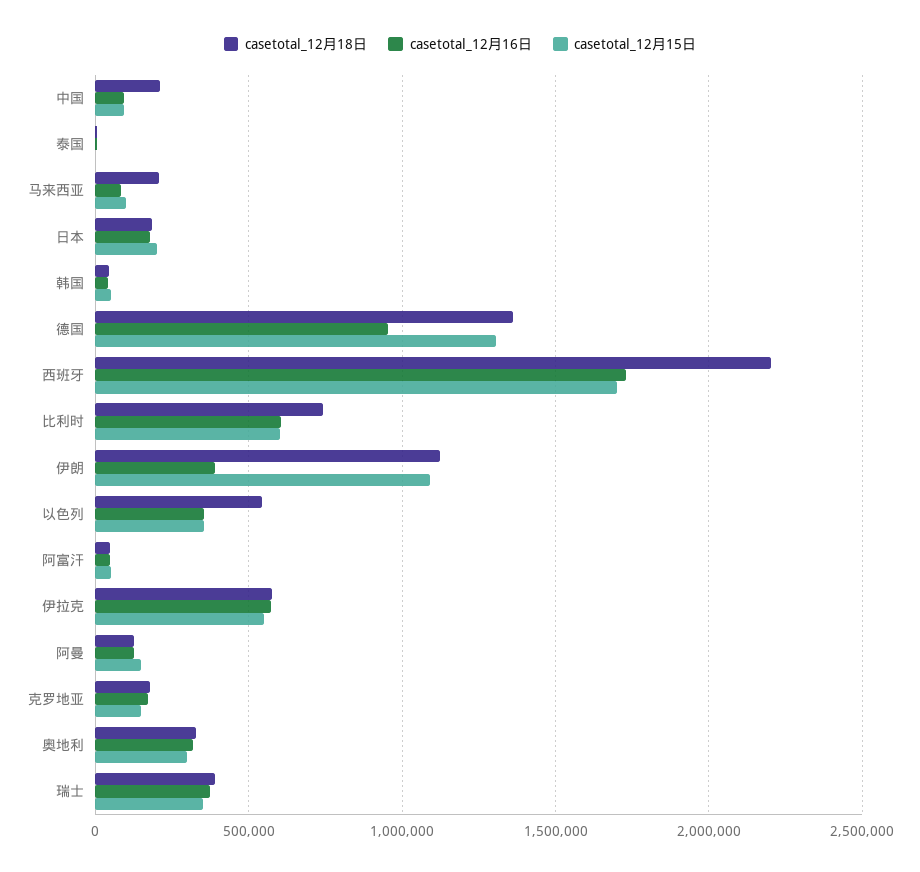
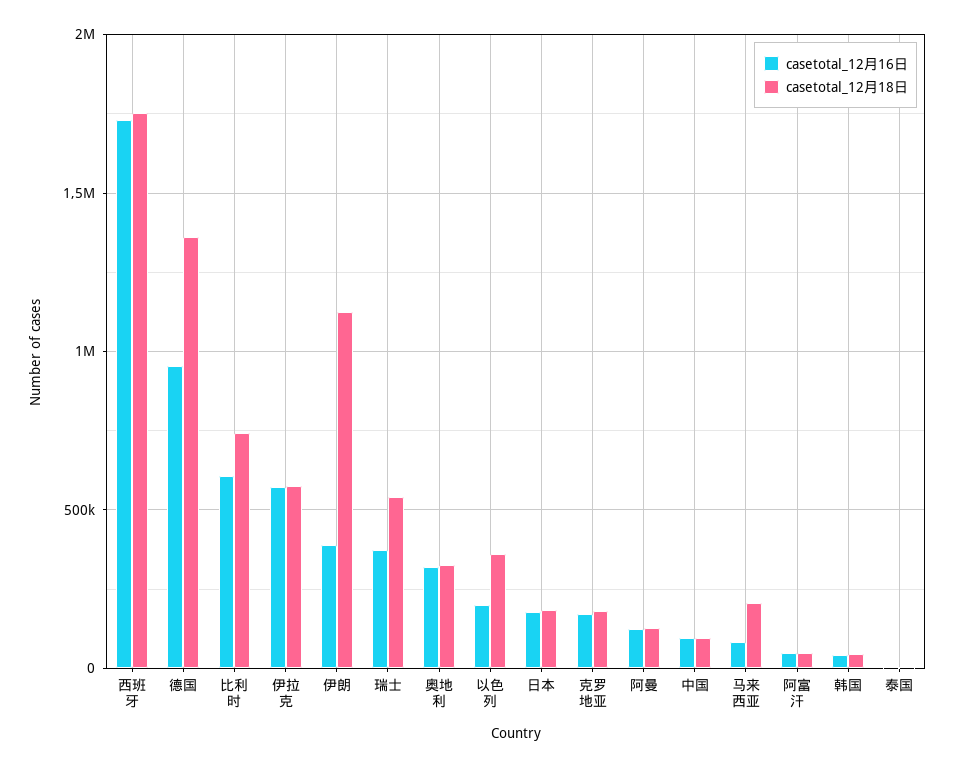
casetotal_12月18日, 中国: 200000 -> 100000
casetotal_12月15日, 中国: 100000 -> none
casetotal_12月15日, 泰国: 0 -> none
casetotal_12月15日, 马来西亚: 100000 -> none
casetotal_12月15日, 日本: 200000 -> none
casetotal_12月15日, 韩国: 50000 -> none
casetotal_12月15日, 德国: 1300000 -> none
casetotal_12月18日, 西班牙: 2200000 -> 1750000
casetotal_12月15日, 西班牙: 1700000 -> none
casetotal_12月15日, 比利时: 600000 -> none
casetotal_12月15日, 伊朗: 1100000 -> none
casetotal_12月18日, 以色列: 550000 -> 350000
casetotal_12月16日, 以色列: 350000 -> 200000
casetotal_12月15日, 以色列: 350000 -> none
casetotal_12月15日, 阿富汗: 50000 -> none
casetotal_12月15日, 伊拉克: 550000 -> none
casetotal_12月15日, 阿曼: 150000 -> none
casetotal_12月15日, 克罗地亚: 150000 -> none
casetotal_12月15日, 奥地利: 300000 -> none
casetotal_12月18日, 瑞士: 400000 -> 550000
casetotal_12月15日, 瑞士: 350000 -> none

